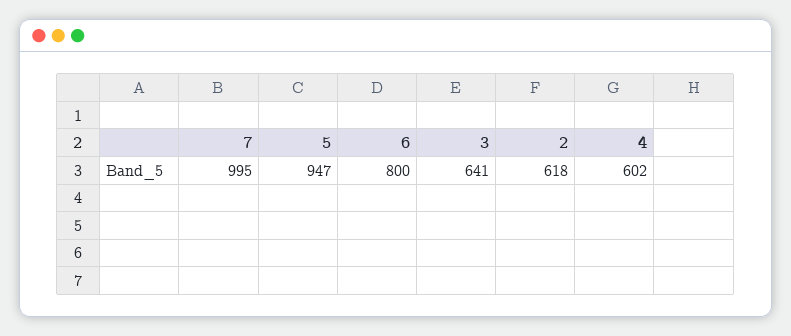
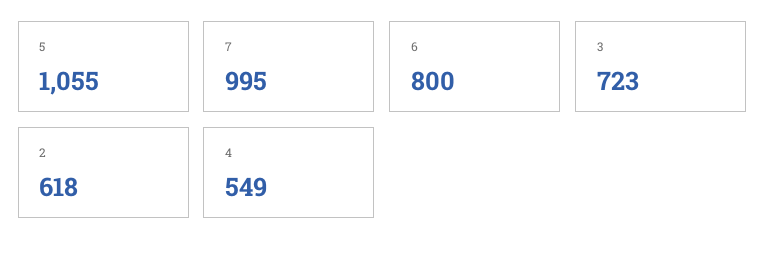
5: 947 -> 1055
3: 641 -> 723
4: 602 -> 549

